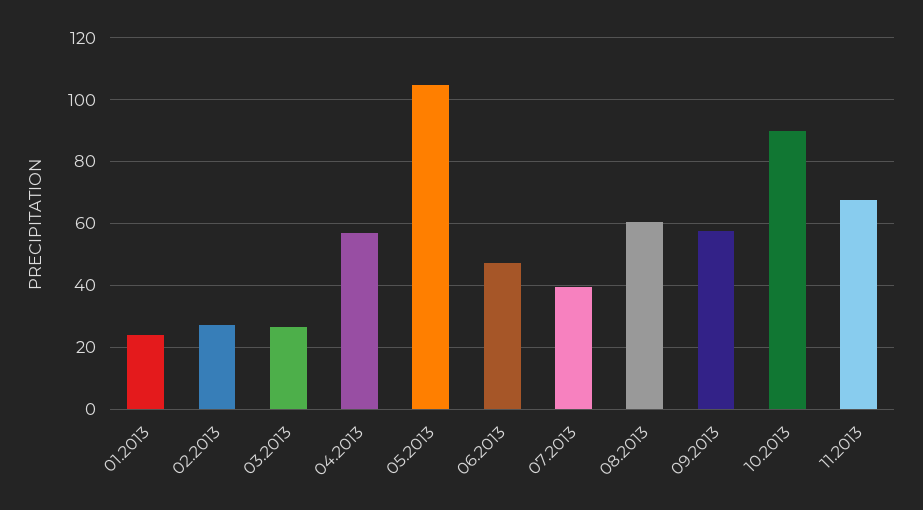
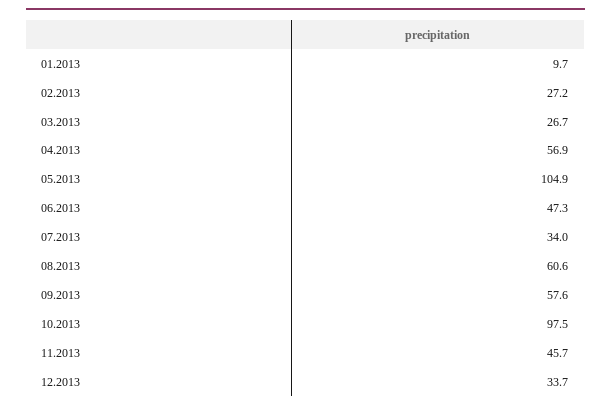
01.2013: 24 -> 9.7
07.2013: 40 -> 34
10.2013: 90 -> 97.5
11.2013: 68 -> 45.7
12.2013: none -> 33.7

